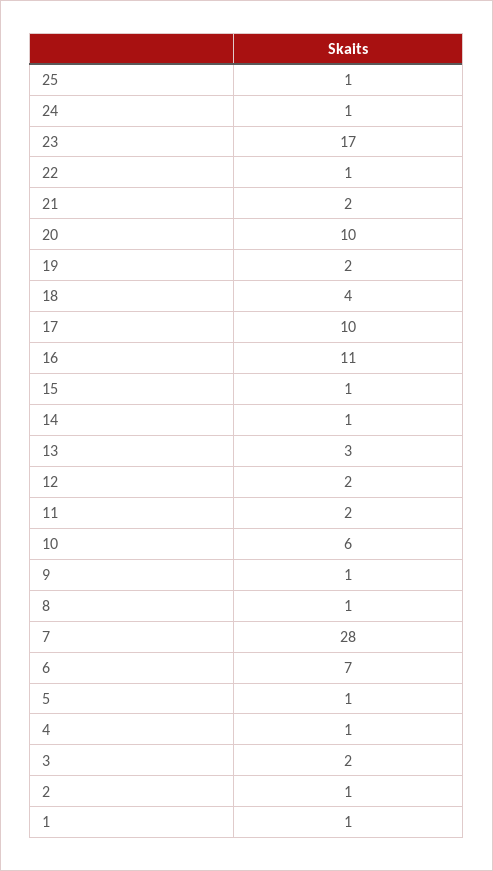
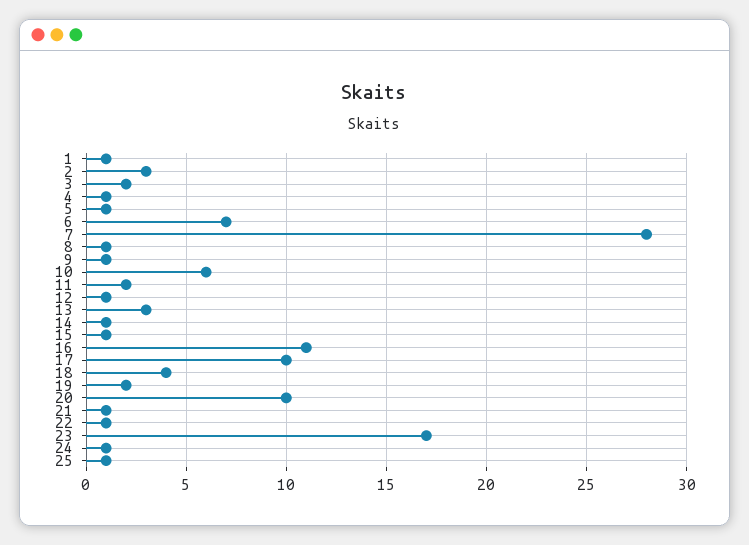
21: 2 -> 1
12: 2 -> 1
2: 1 -> 3

